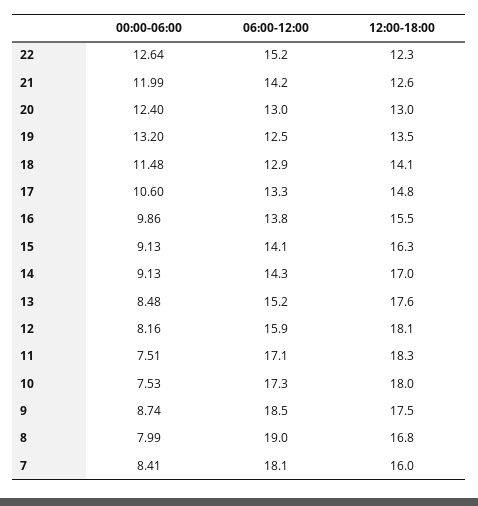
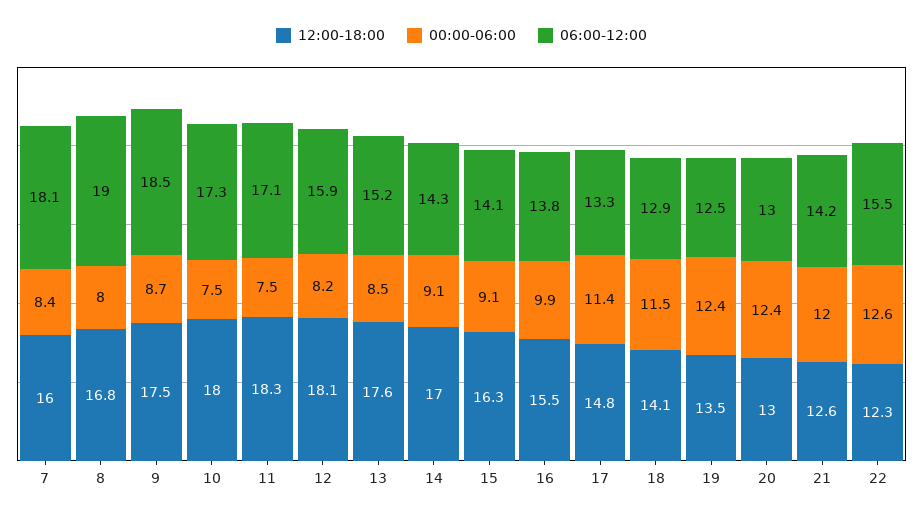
06:00-12:00, 22: 15.2 -> 15.5
00:00-06:00, 19: 13.2 -> 12.4
00:00-06:00, 17: 10.6 -> 11.4

